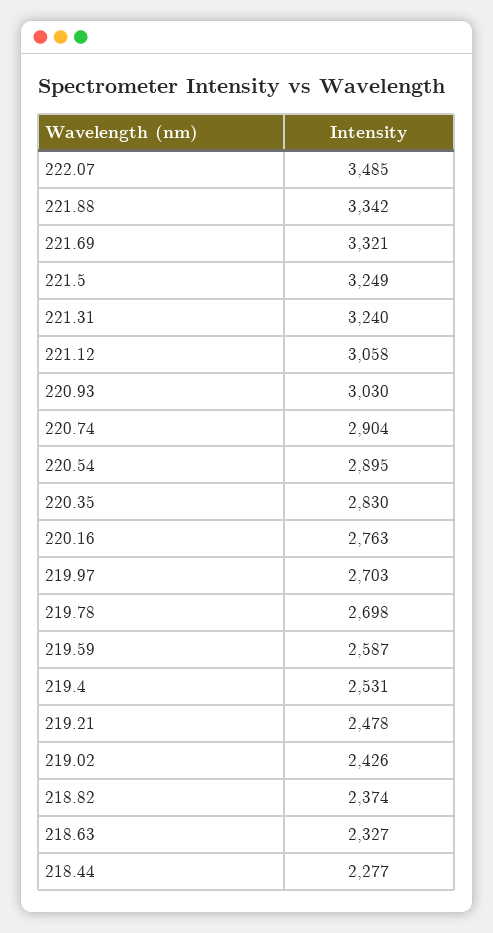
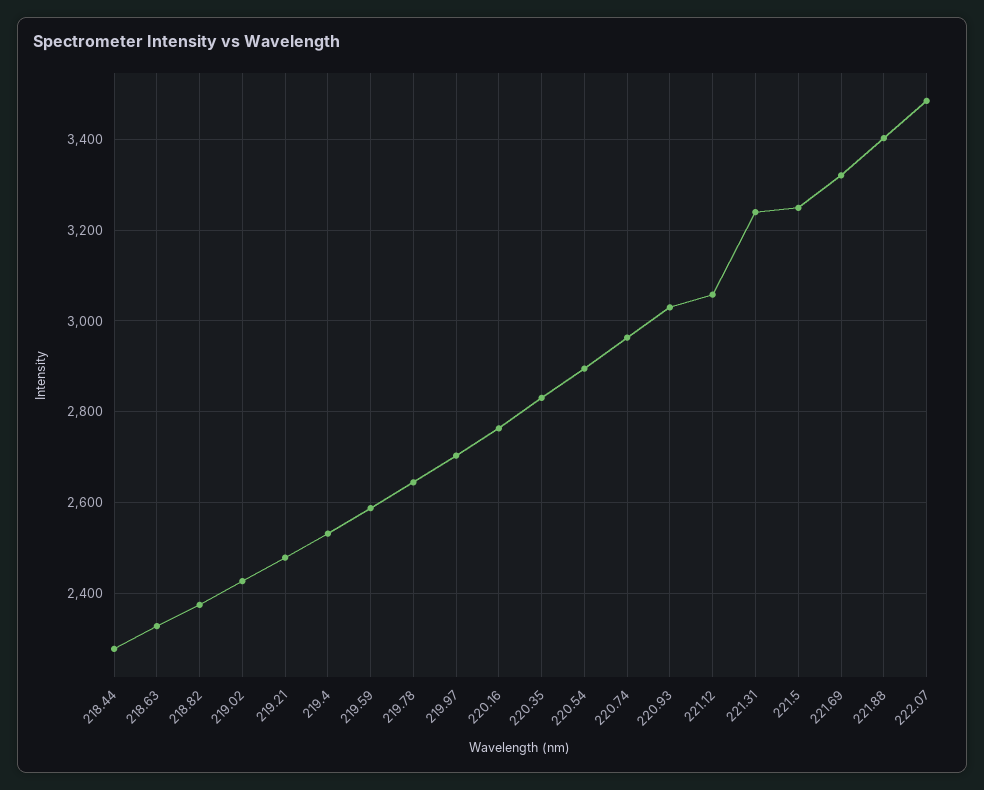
221.88: 3342 -> 3400
220.74: 2904 -> 2960
219.78: 2698 -> 2640

